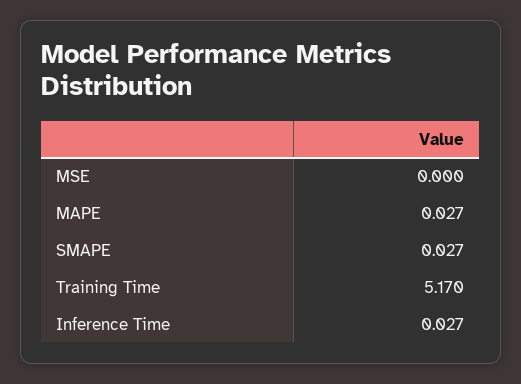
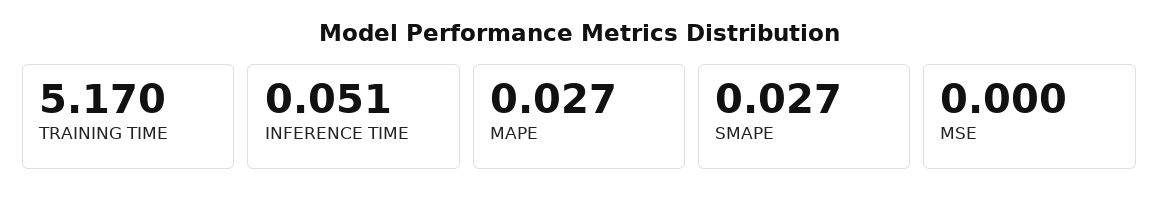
Inference Time: 0.027 -> 0.051

